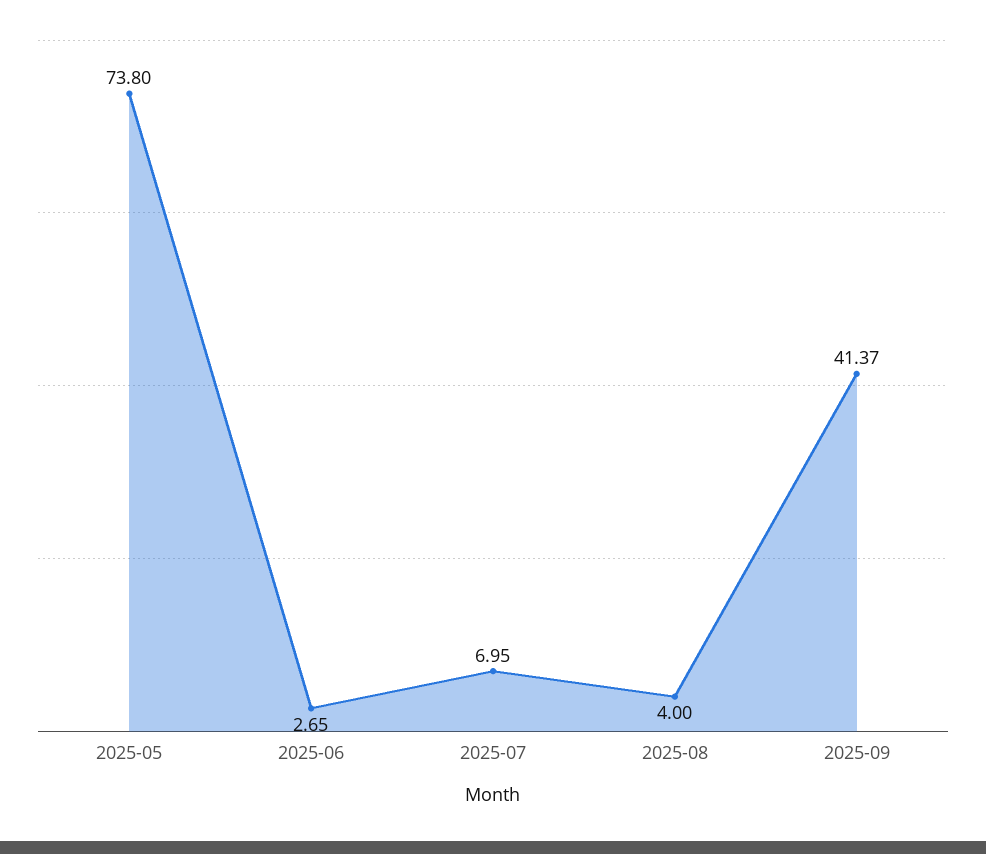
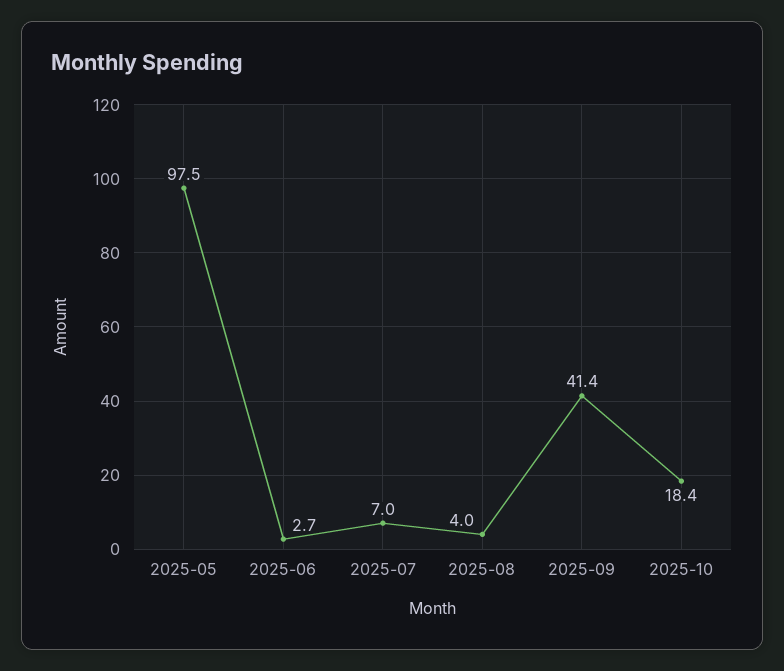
2025-05: 73.8 -> 97.5
2025-10: none -> 18.4

